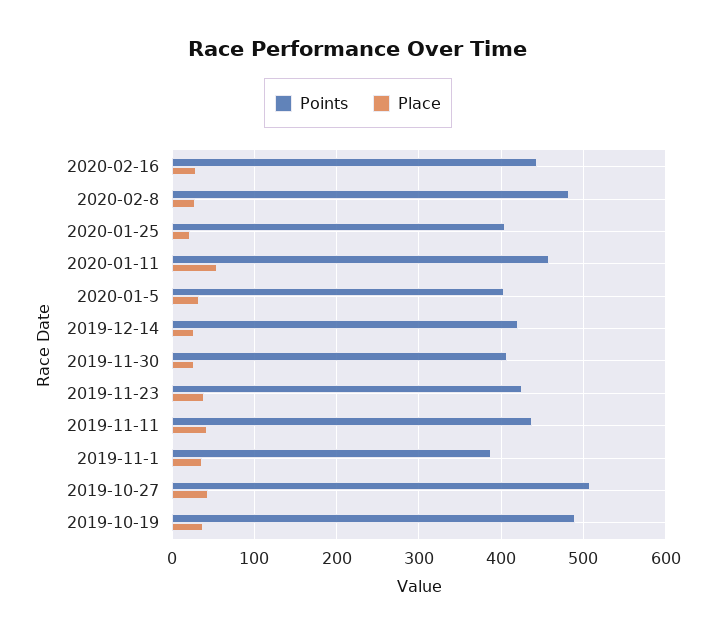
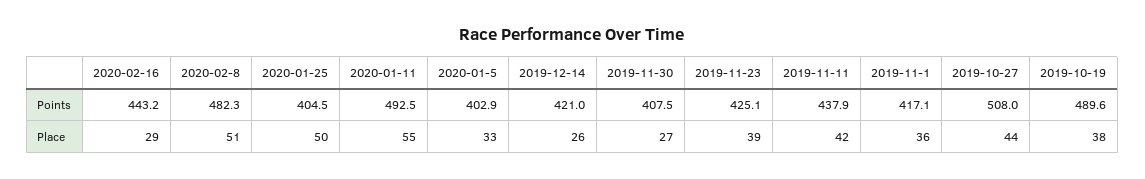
Place, 2020-02-8: 30 -> 51
Place, 2020-01-25: 20 -> 50
Points, 2020-01-11: 460 -> 492.5
Points, 2019-11-1: 390 -> 417.1

